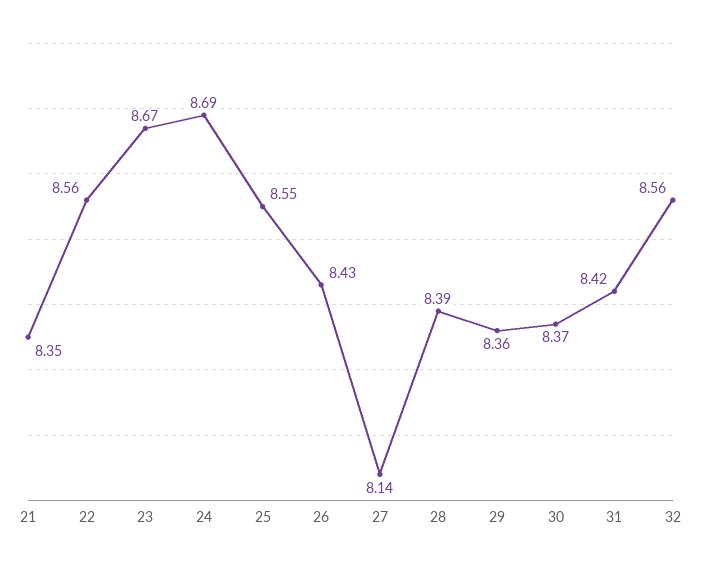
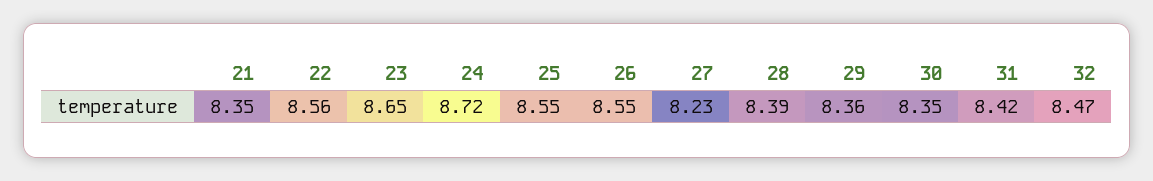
23: 8.67 -> 8.65
24: 8.69 -> 8.72
26: 8.43 -> 8.55
27: 8.14 -> 8.23
30: 8.37 -> 8.35
32: 8.56 -> 8.47

